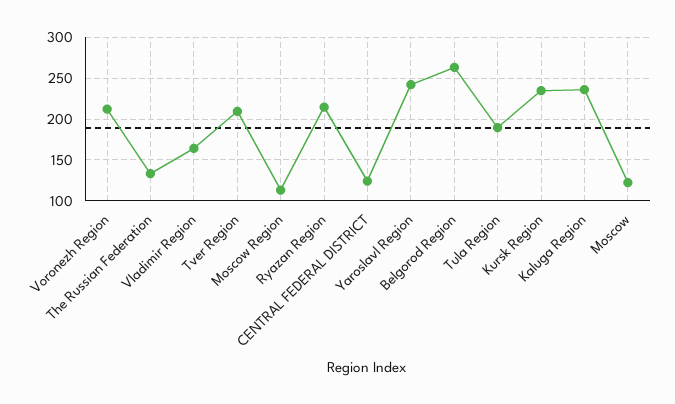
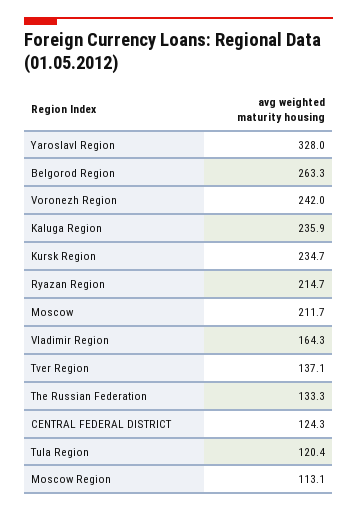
Voronezh Region: 210 -> 242
Tver Region: 210 -> 137.1
Yaroslavl Region: 240 -> 328
Tula Region: 190 -> 120.4
Moscow: 120 -> 211.7

